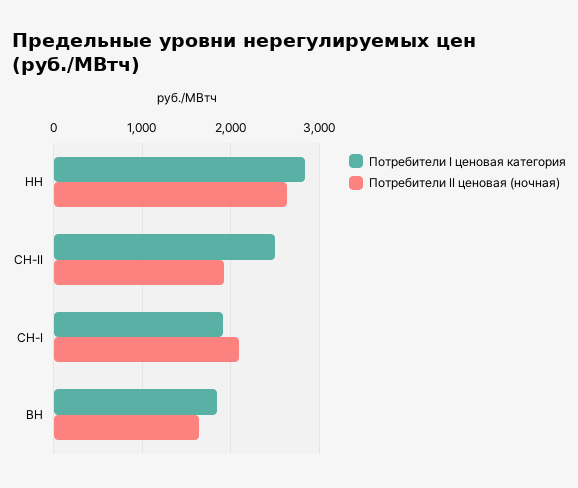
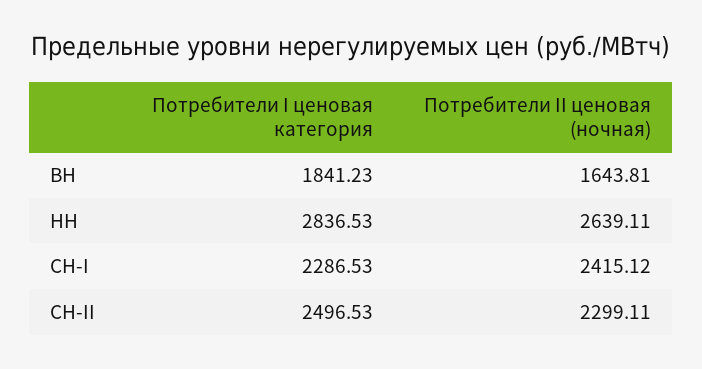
Потребители II ценовая (ночная), СН-II: 1900 -> 2299.11
Потребители I ценовая категория, СН-I: 1900 -> 2286.53
Потребители II ценовая (ночная), СН-I: 2100 -> 2415.12

